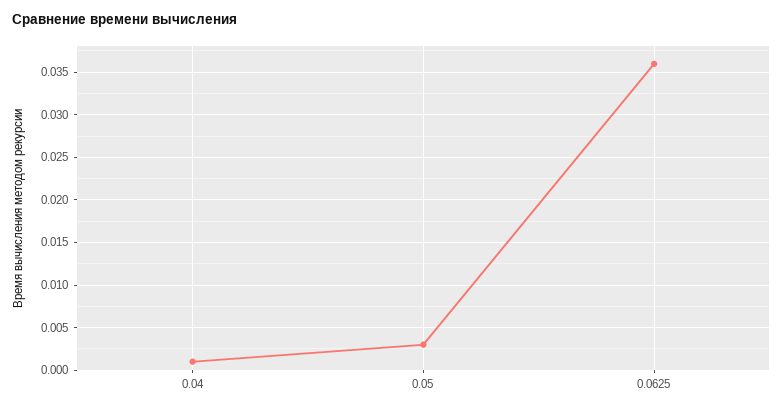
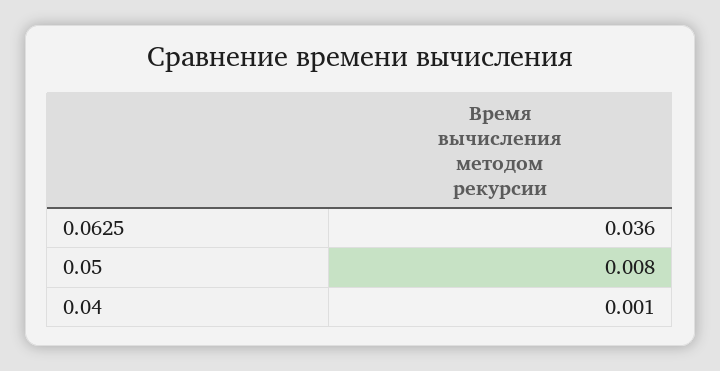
0.05: 0.003 -> 0.008

